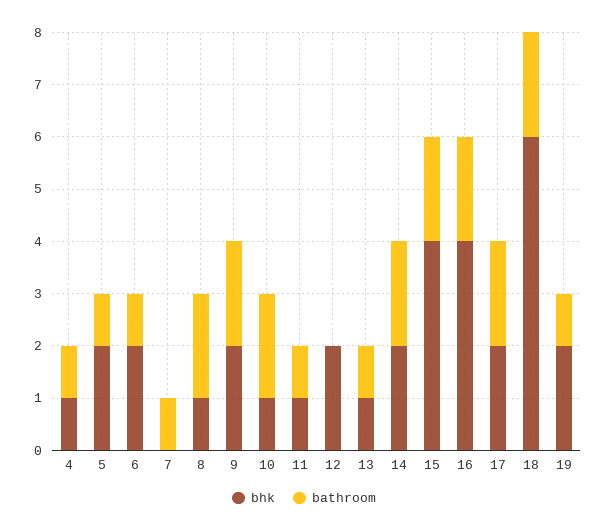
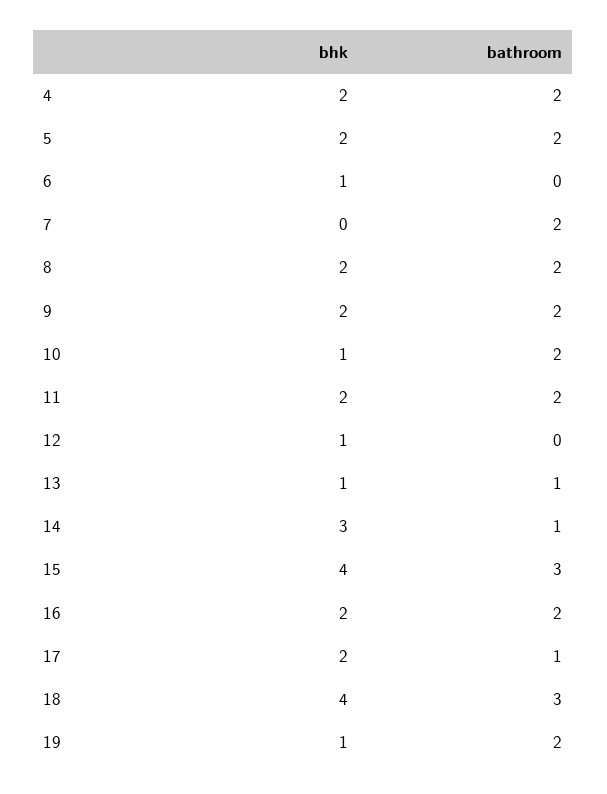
bhk, 4: 1 -> 2
bathroom, 4: 1 -> 2
bathroom, 5: 1 -> 2
bhk, 6: 2 -> 1
bathroom, 6: 1 -> 0
bathroom, 7: 1 -> 2
bhk, 8: 1 -> 2
bhk, 11: 1 -> 2
bathroom, 11: 1 -> 2
bhk, 12: 2 -> 1
bhk, 14: 2 -> 3
bathroom, 14: 2 -> 1
bathroom, 15: 2 -> 3
bhk, 16: 4 -> 2
bathroom, 17: 2 -> 1
bhk, 18: 6 -> 4
bathroom, 18: 2 -> 3
bhk, 19: 2 -> 1
bathroom, 19: 1 -> 2

